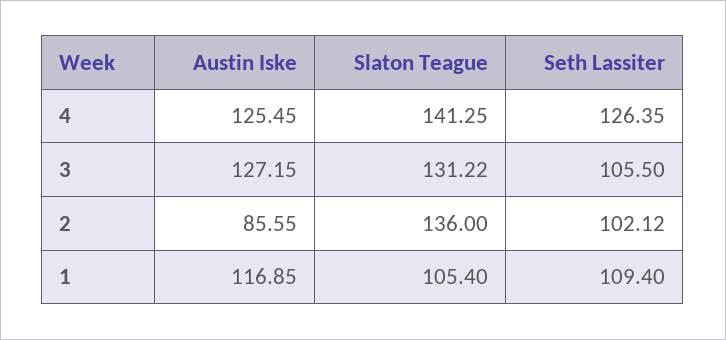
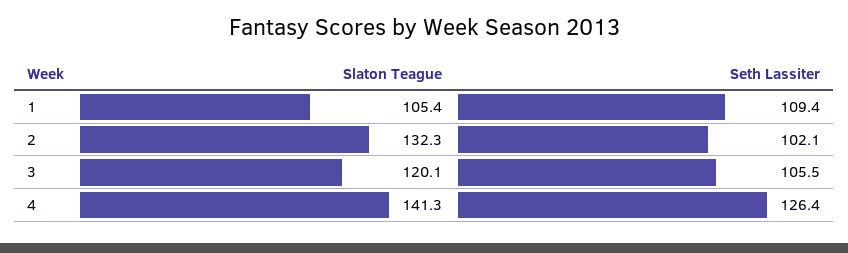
Austin Iske, 4: 125.45 -> none
Austin Iske, 3: 127.15 -> none
Slaton Teague, 3: 131.22 -> 120.1
Austin Iske, 2: 85.55 -> none
Slaton Teague, 2: 136 -> 132.3
Austin Iske, 1: 116.85 -> none

